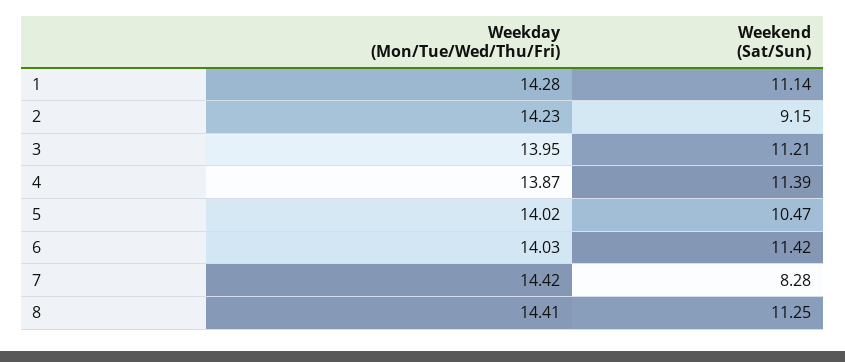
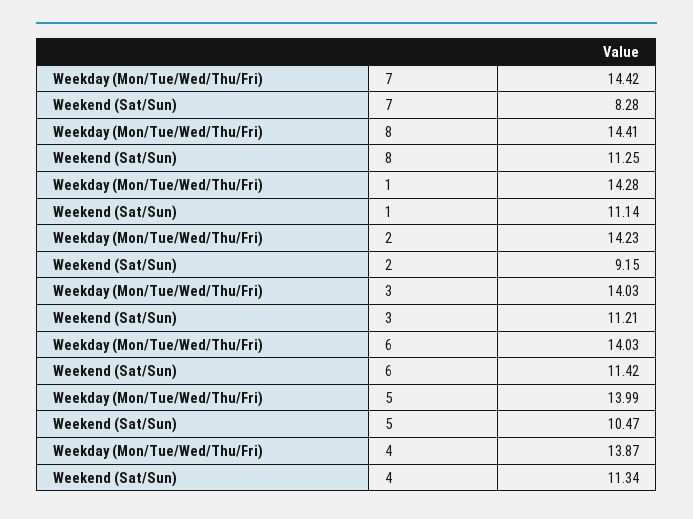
Weekday (Mon/Tue/Wed/Thu/Fri), 3: 13.95 -> 14.03
Weekend (Sat/Sun), 4: 11.39 -> 11.34
Weekday (Mon/Tue/Wed/Thu/Fri), 5: 14.02 -> 13.99

